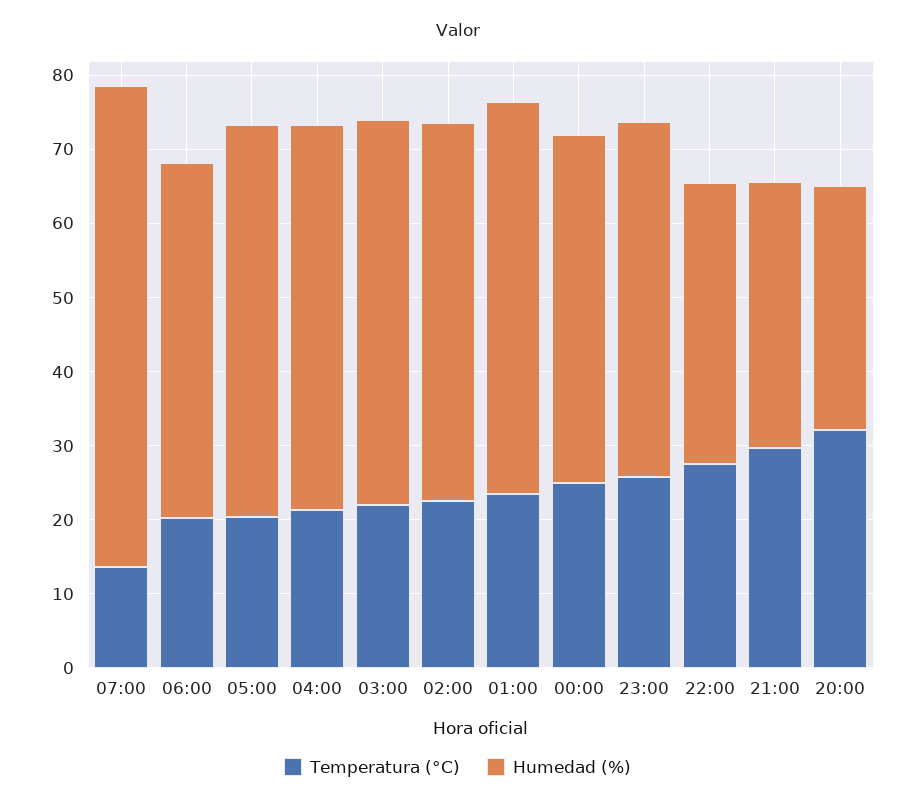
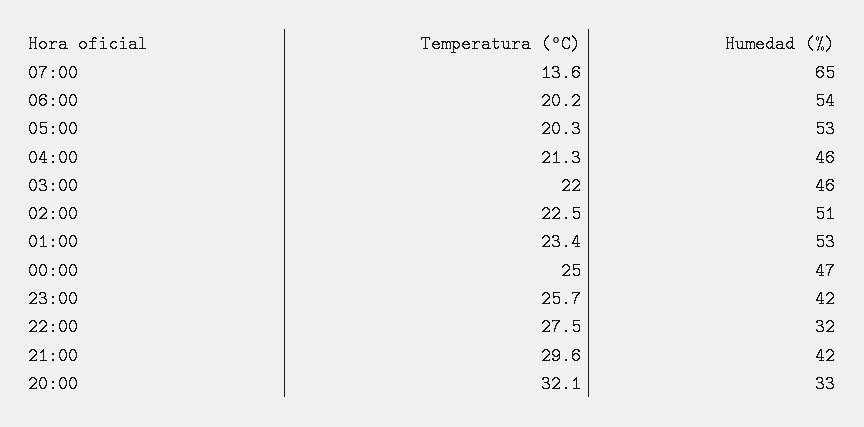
Humedad (%), 06:00: 48 -> 54
Humedad (%), 04:00: 52 -> 46
Humedad (%), 03:00: 52 -> 46
Humedad (%), 23:00: 48 -> 42
Humedad (%), 22:00: 38 -> 32
Humedad (%), 21:00: 36 -> 42

